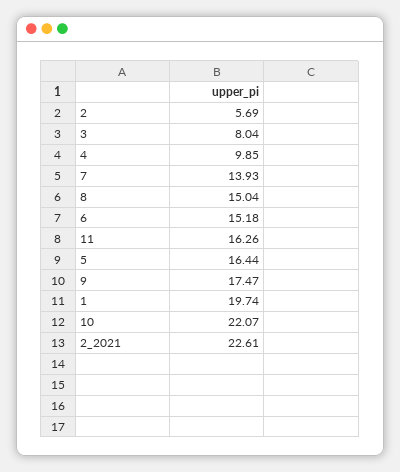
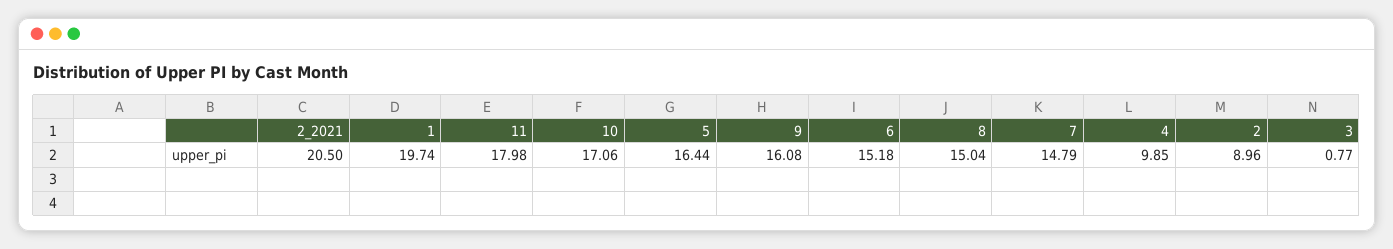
2: 5.69 -> 8.96
3: 8.04 -> 0.77
7: 13.93 -> 14.79
11: 16.26 -> 17.98
9: 17.47 -> 16.08
10: 22.07 -> 17.06
2_2021: 22.61 -> 20.5

